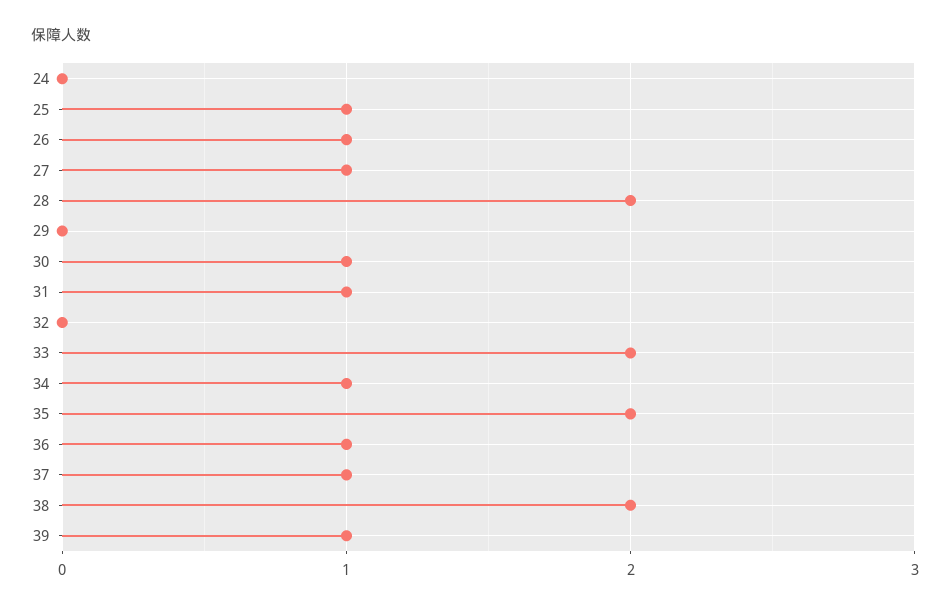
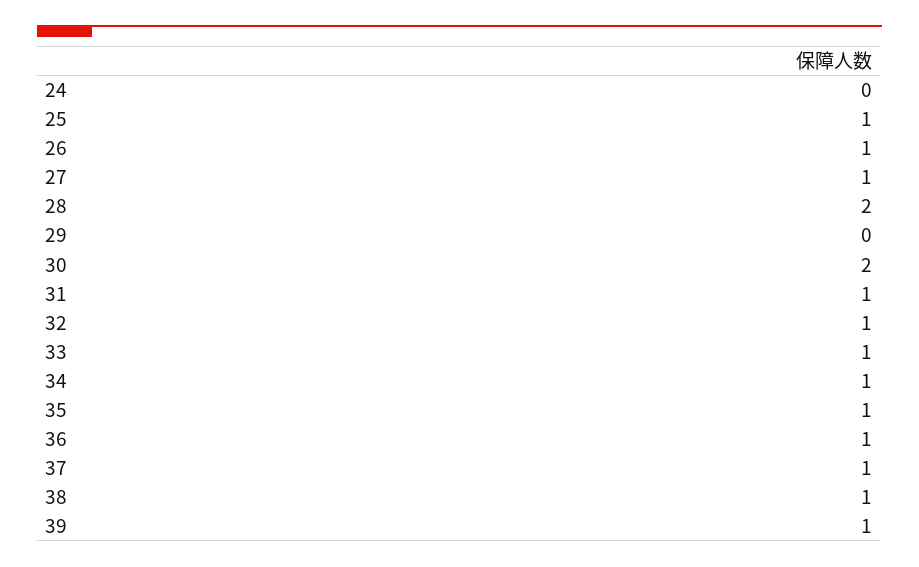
30: 1 -> 2
32: 0 -> 1
33: 2 -> 1
35: 2 -> 1
38: 2 -> 1

